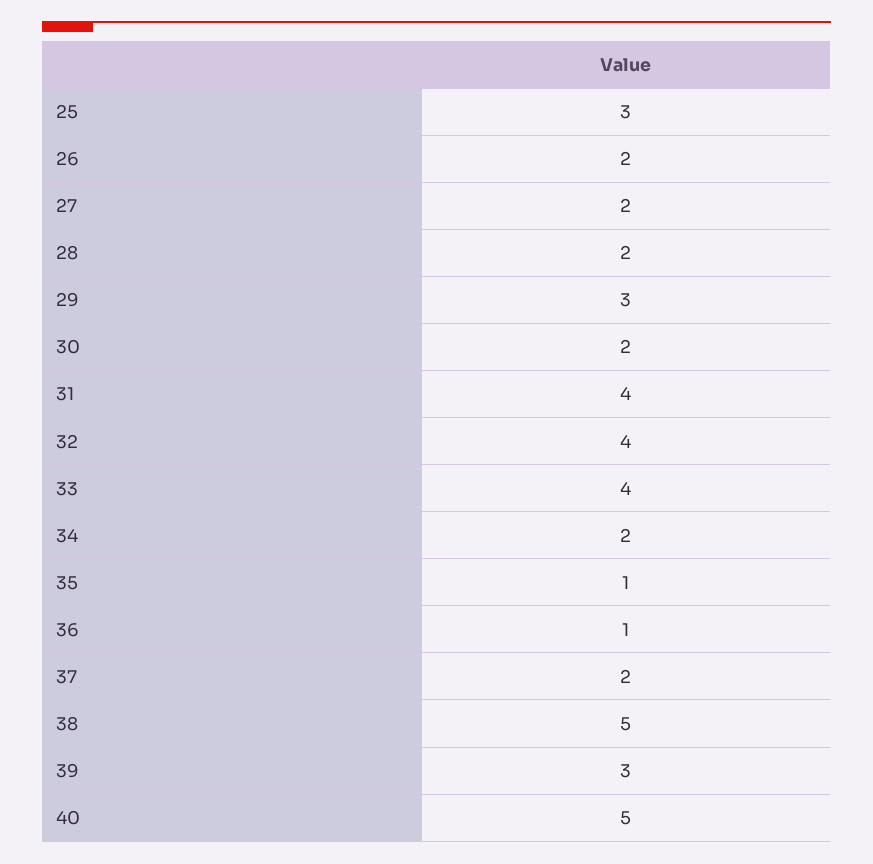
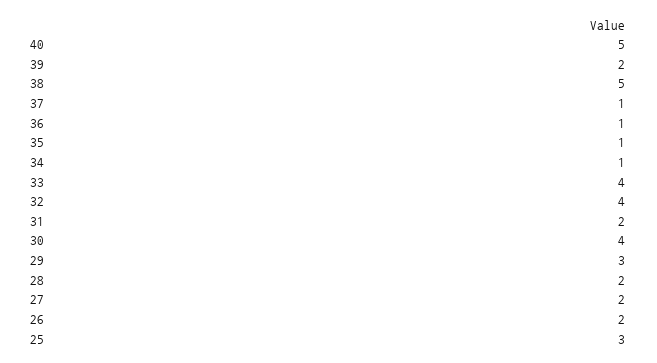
30: 2 -> 4
31: 4 -> 2
34: 2 -> 1
37: 2 -> 1
39: 3 -> 2

